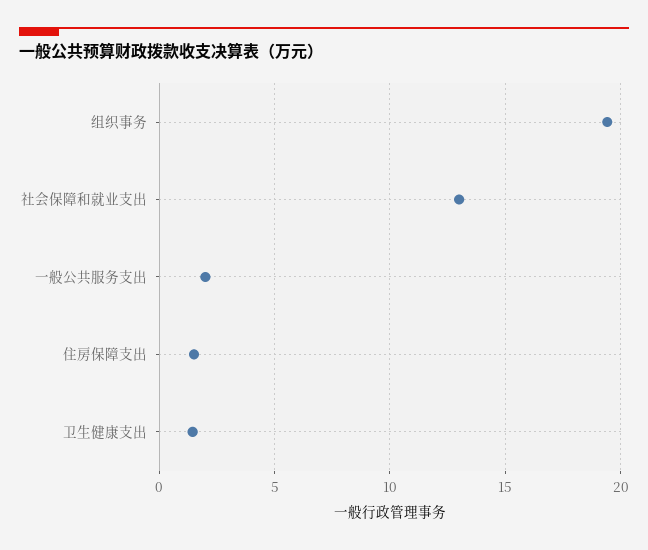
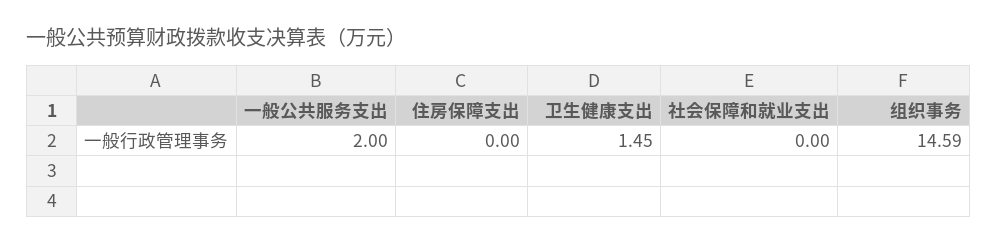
组织事务: 19.5 -> 14.59
社会保障和就业支出: 13 -> 0
住房保障支出: 1.5 -> 0

